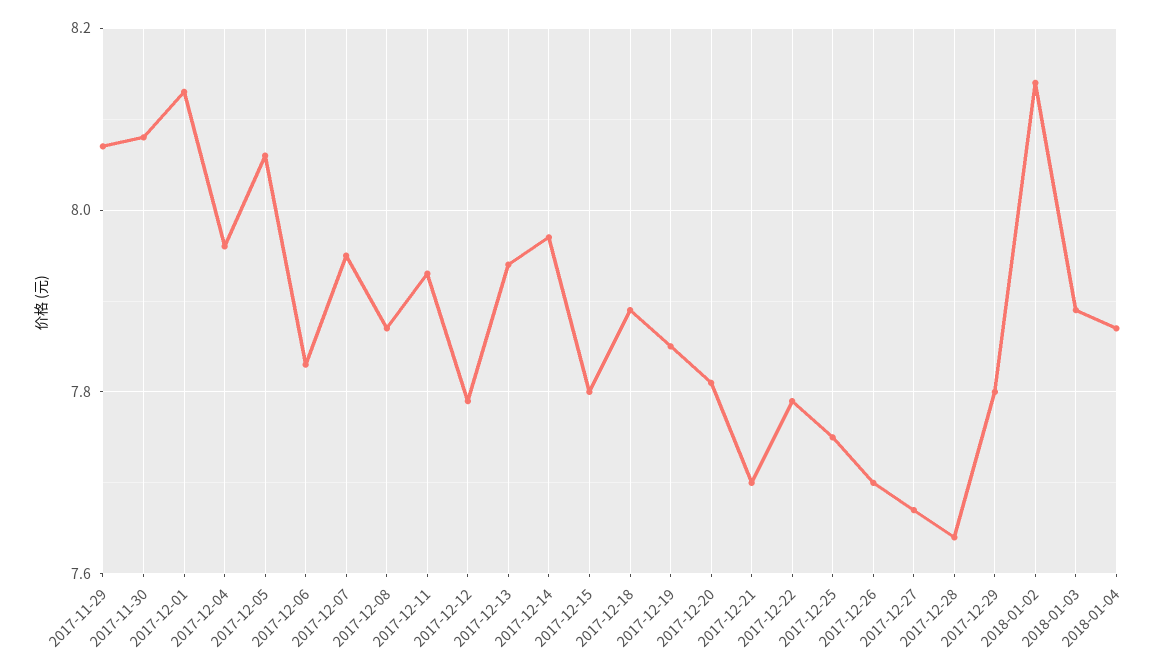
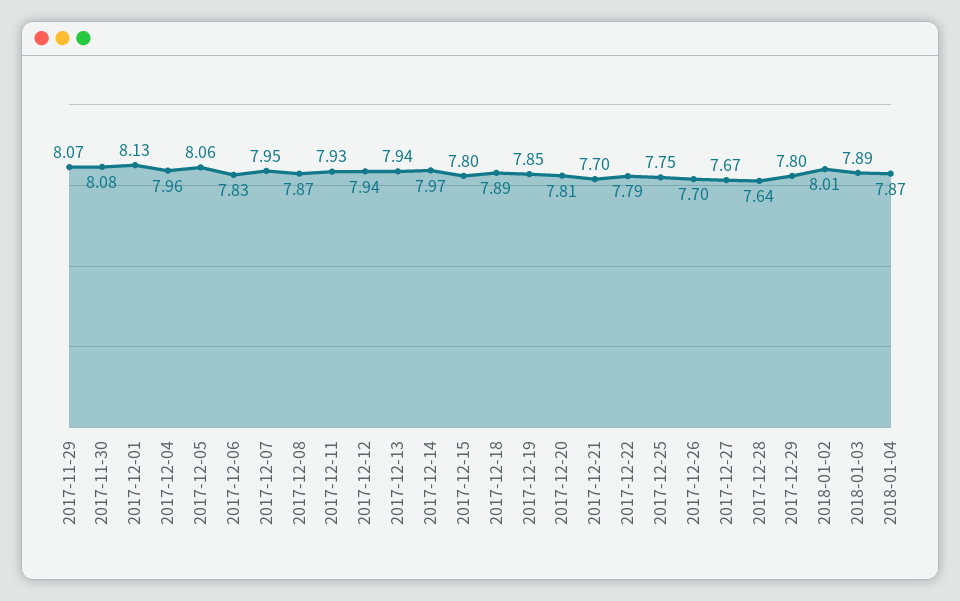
2017-12-12: 7.8 -> 7.94
2018-01-02: 8.15 -> 8.01

